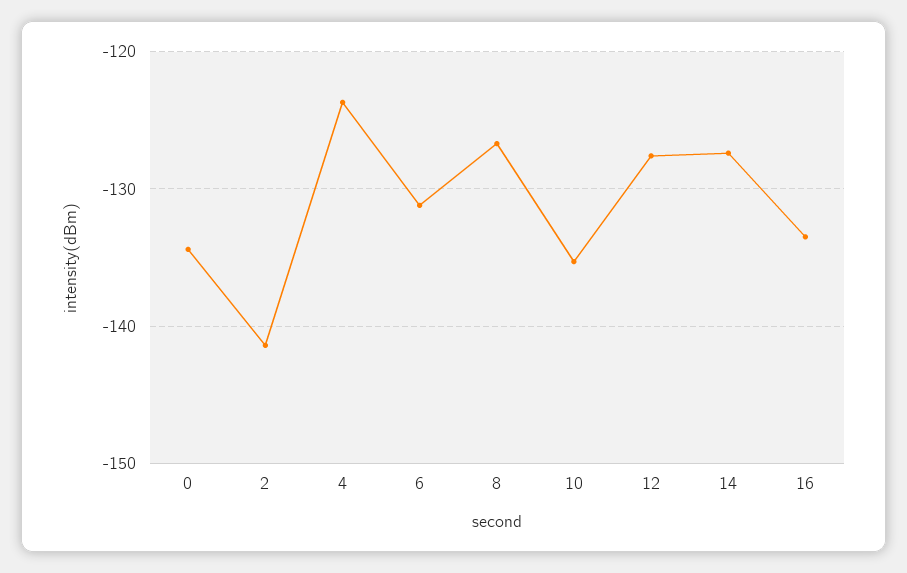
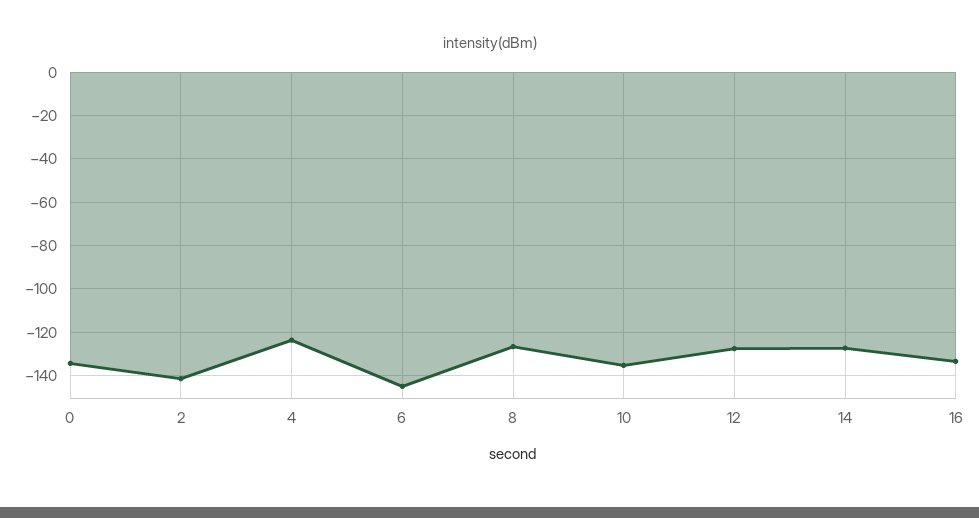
6: -131 -> -145

